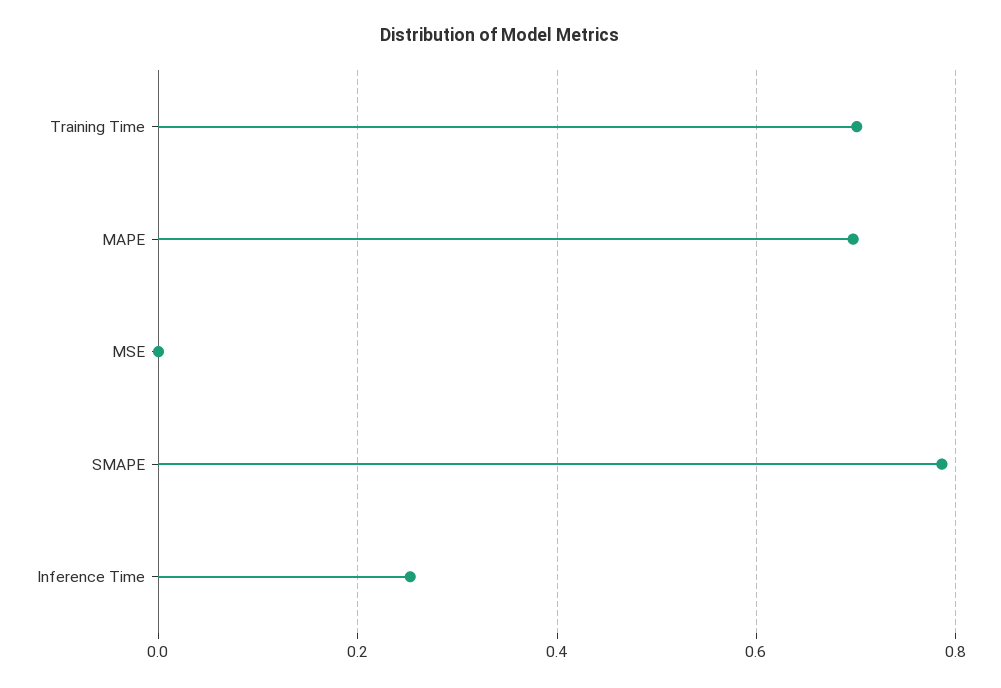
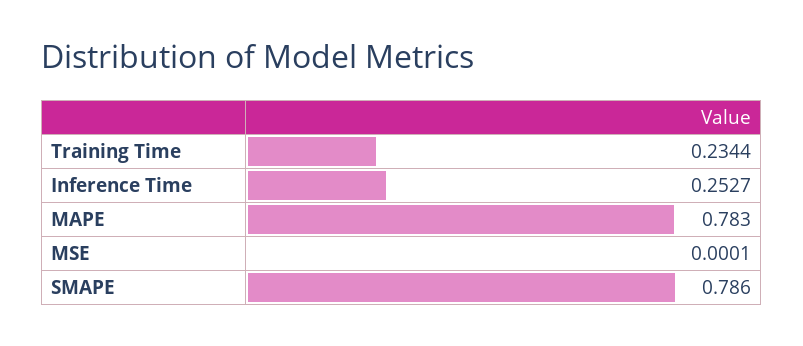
Training Time: 0.7 -> 0.2344
MAPE: 0.7 -> 0.783

